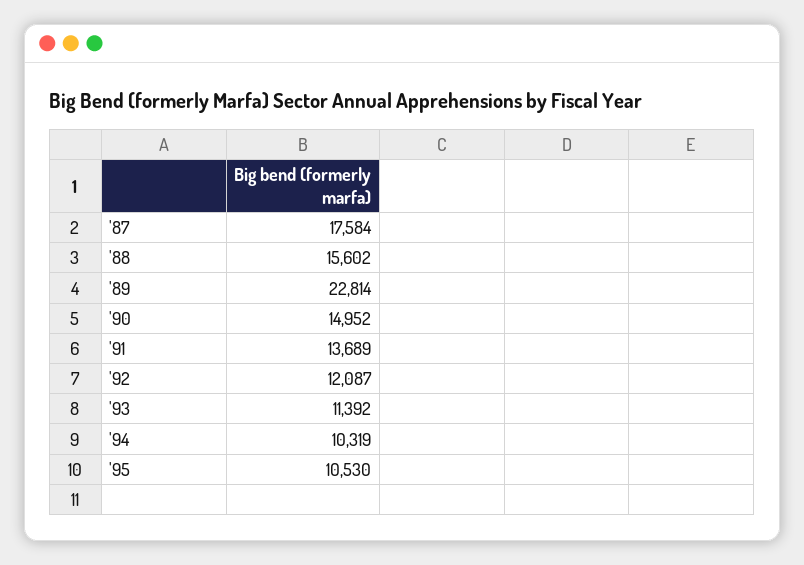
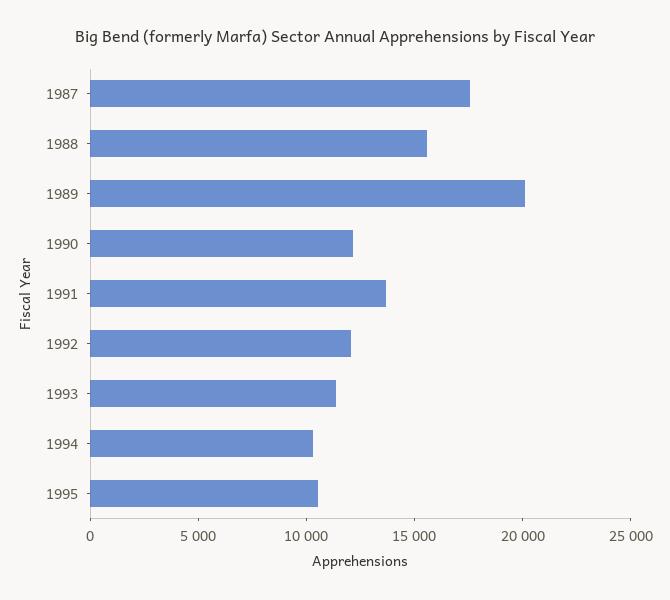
'89: 22814 -> 20000
'90: 14952 -> 12000

